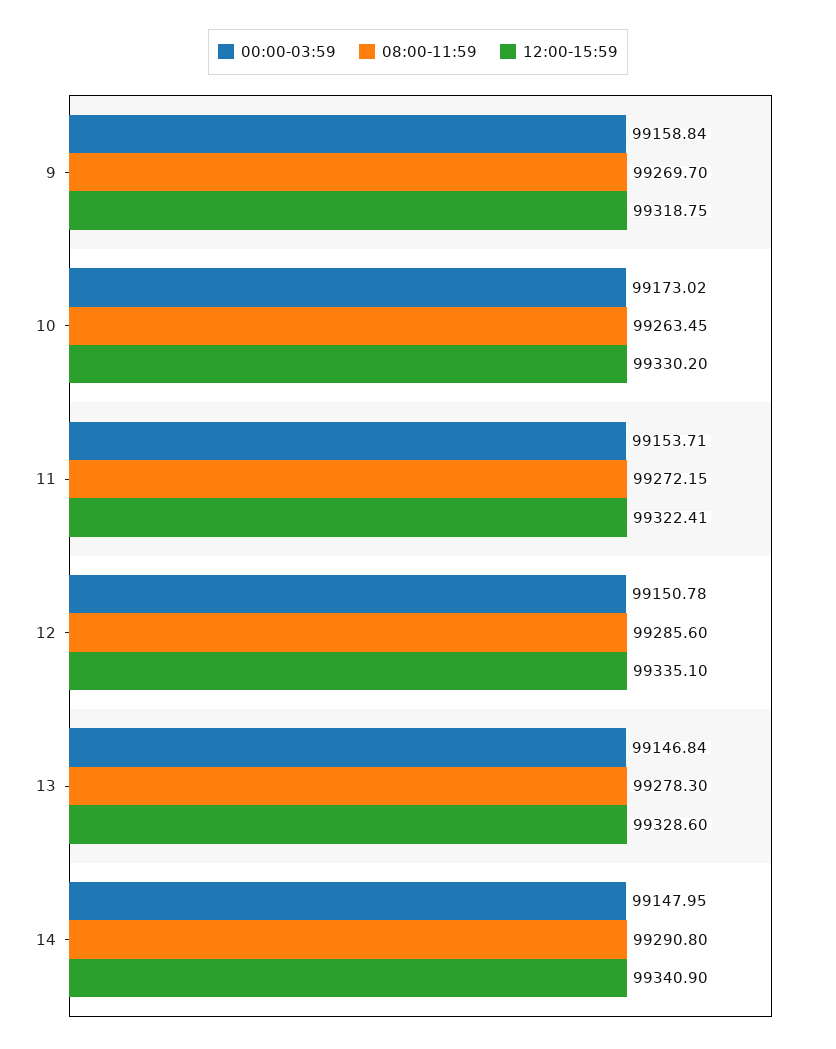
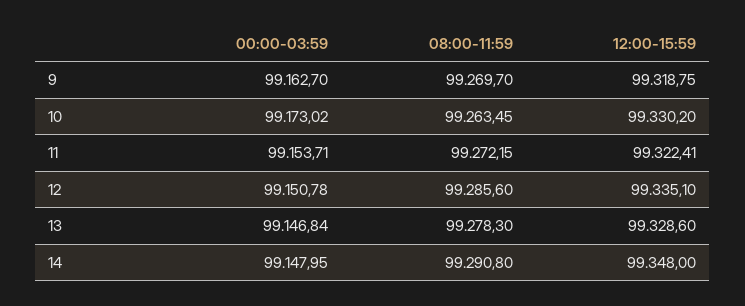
00:00-03:59, 9: 99158.84 -> 99162.7
12:00-15:59, 14: 99340.9 -> 99348

